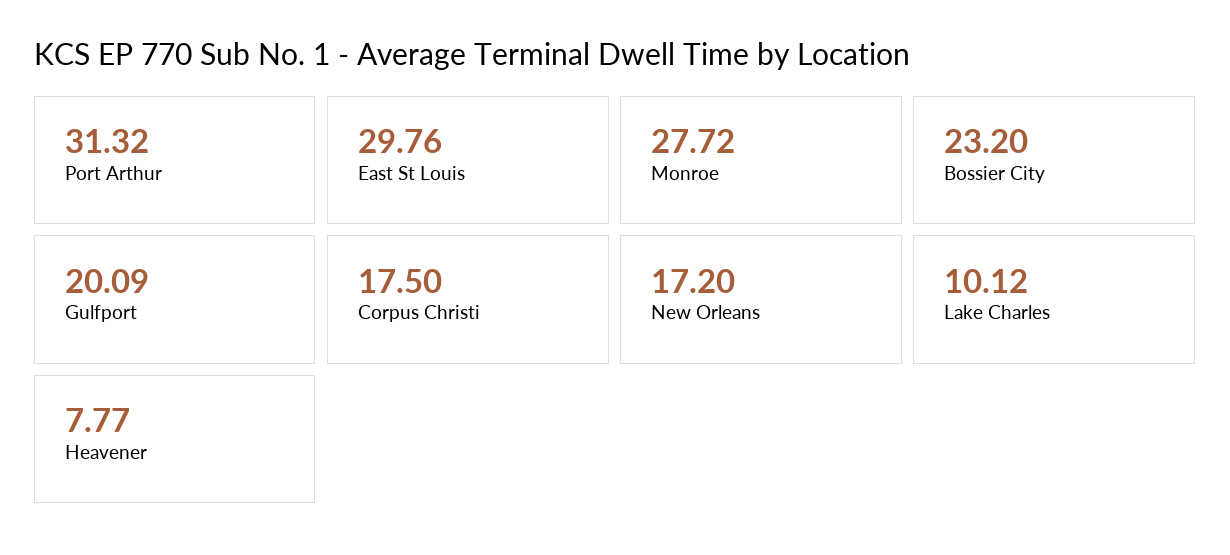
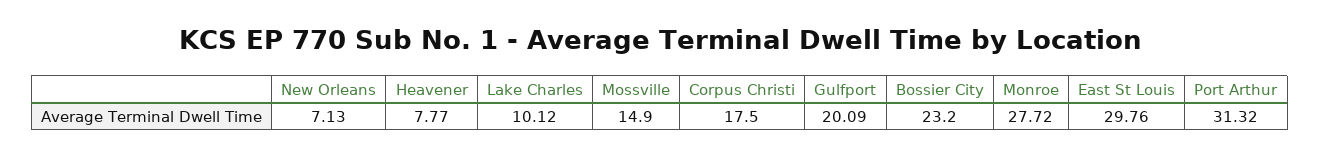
New Orleans: 17.2 -> 7.13
Mossville: none -> 14.9

